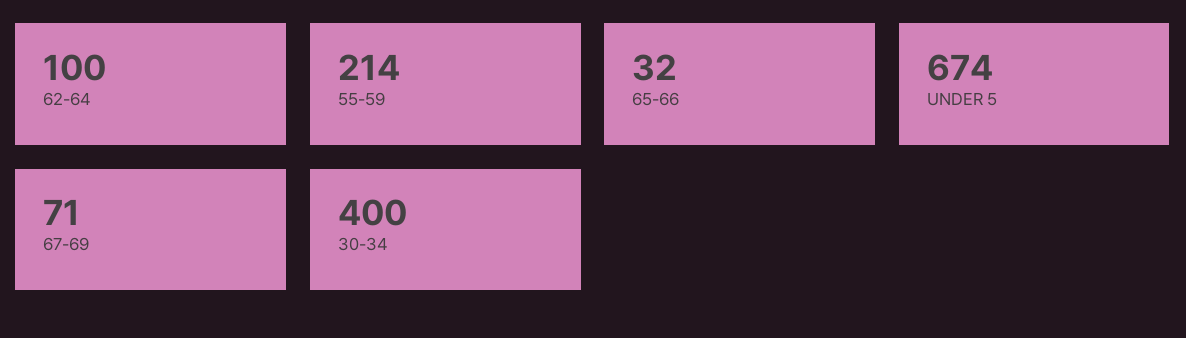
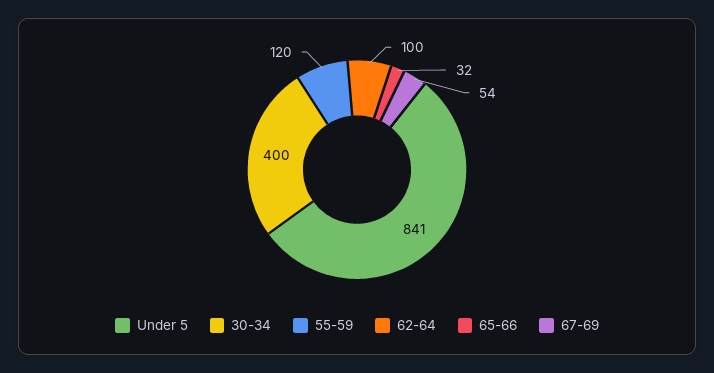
55-59: 214 -> 120
UNDER 5: 674 -> 841
67-69: 71 -> 54

